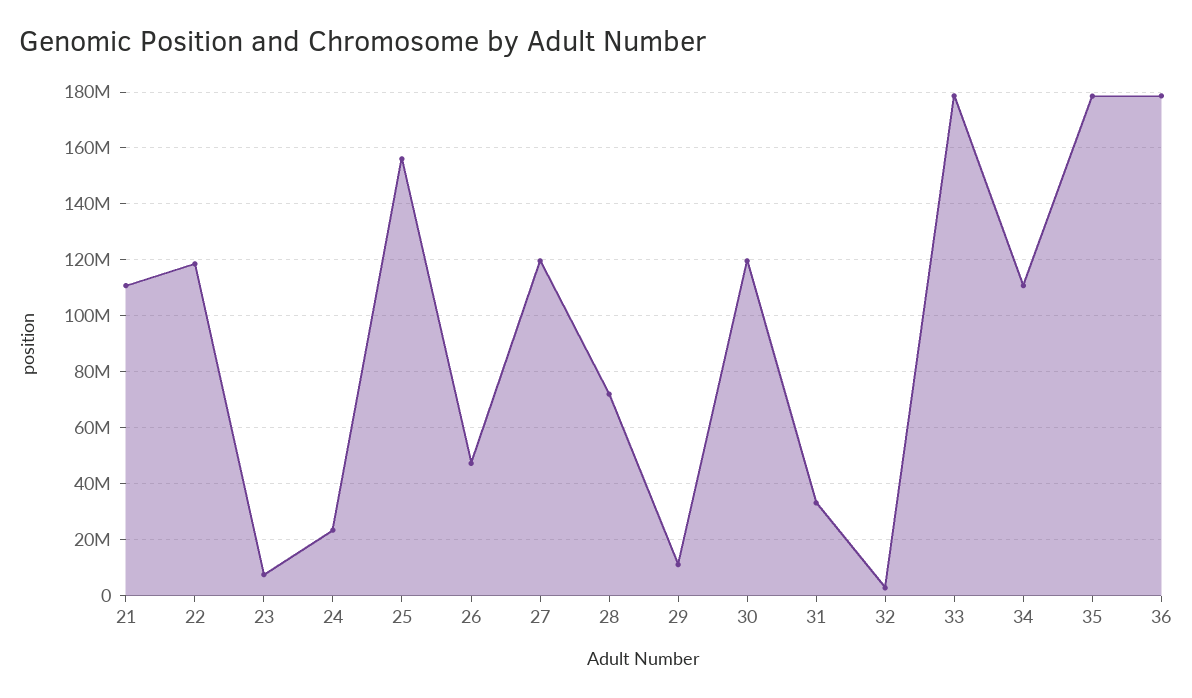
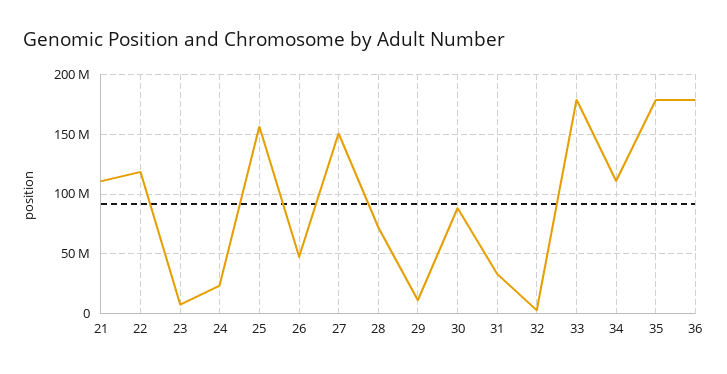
27: 120000000 -> 150000000
30: 120000000 -> 90000000

